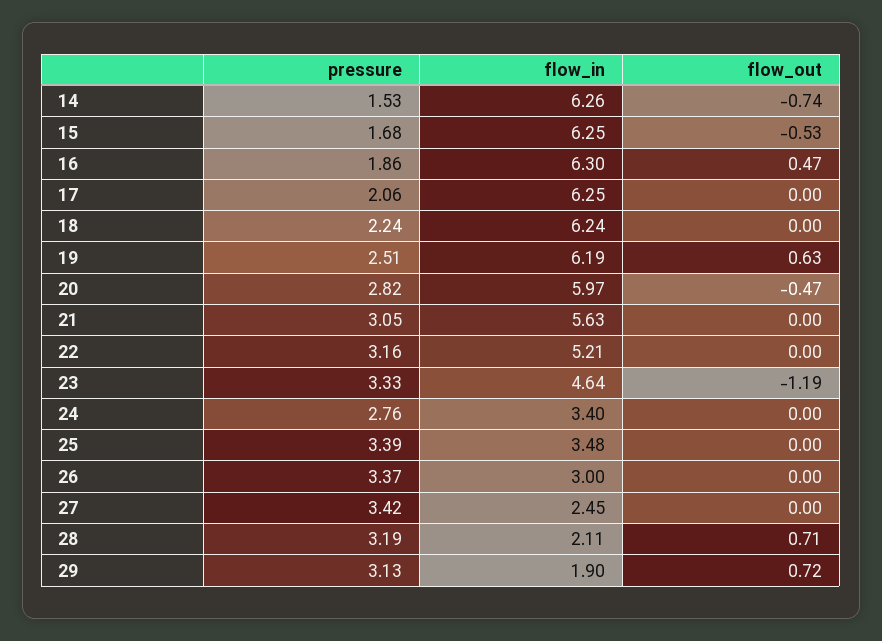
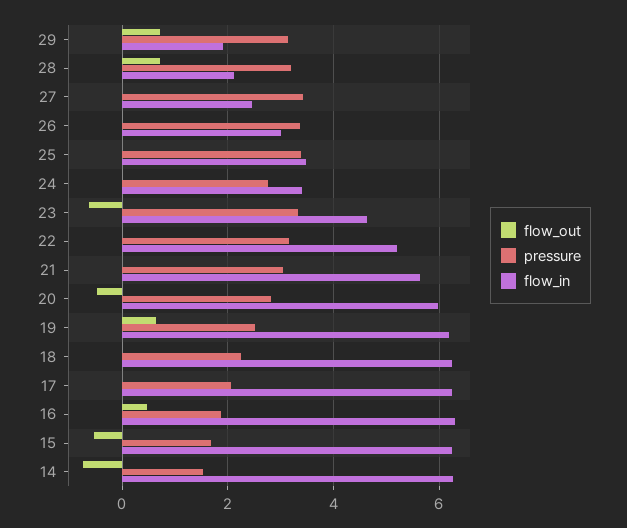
flow_out, 23: -1.19 -> -0.6

